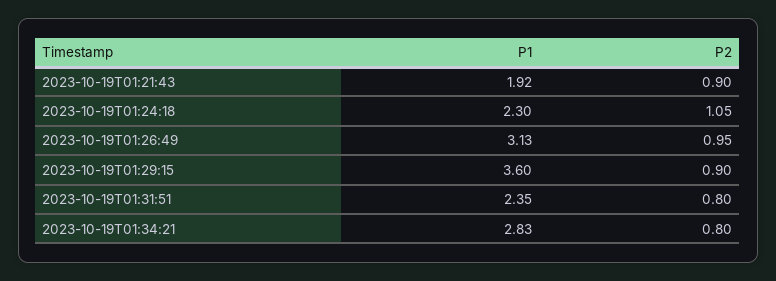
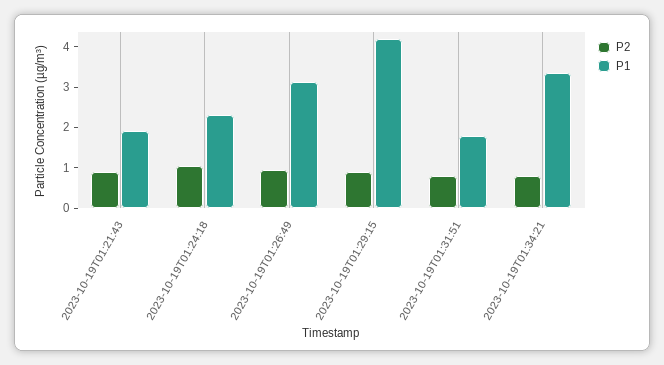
P1, 2023-10-19T01:29:15: 3.6 -> 4.2
P1, 2023-10-19T01:31:51: 2.35 -> 1.8
P1, 2023-10-19T01:34:21: 2.83 -> 3.4

